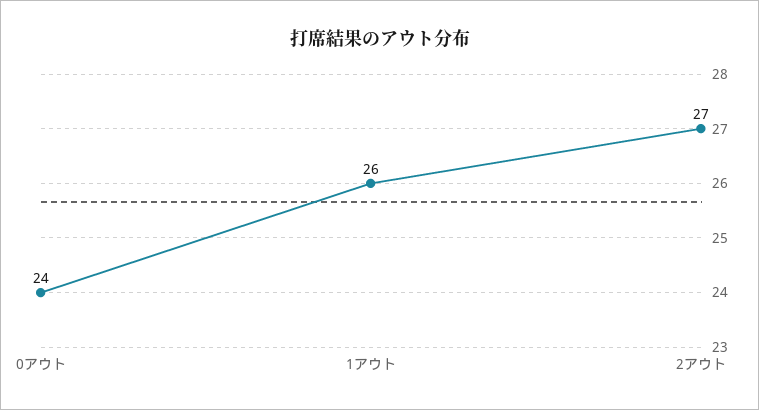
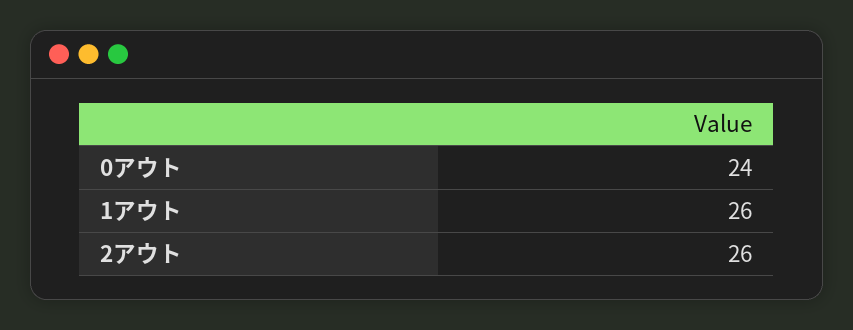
2アウト: 27 -> 26

